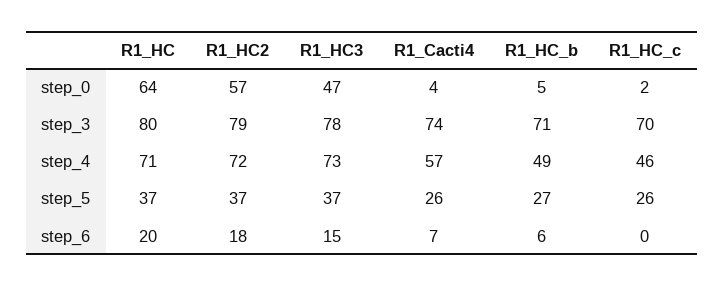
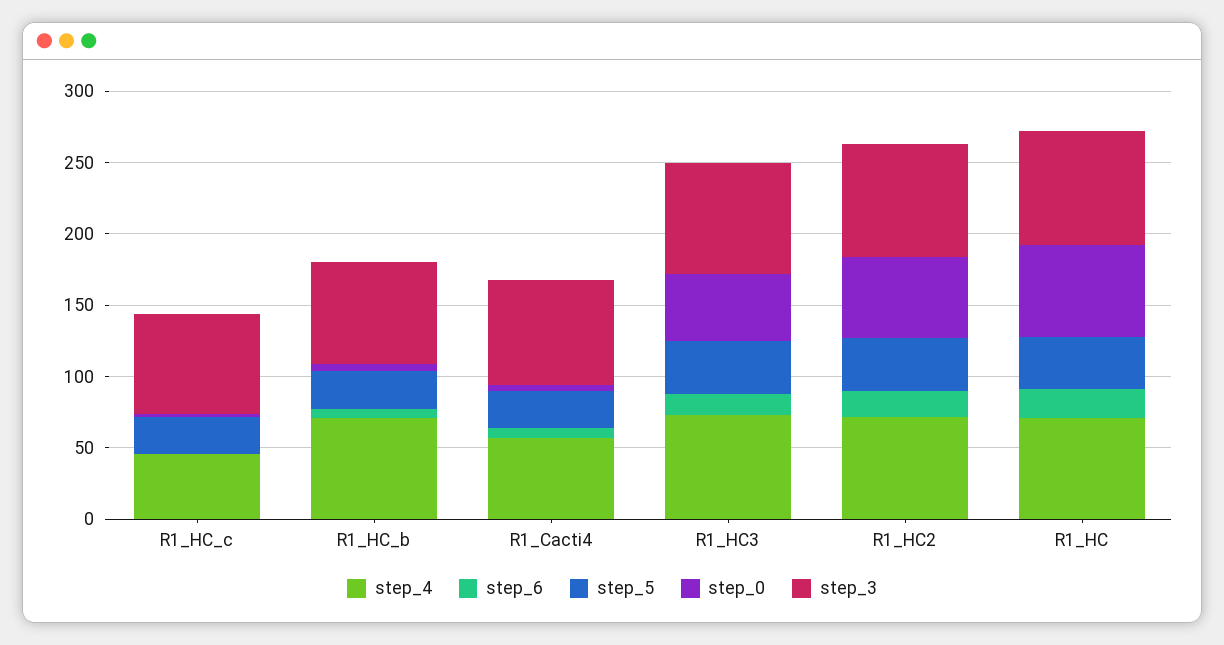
step_4, R1_HC_b: 49 -> 70

